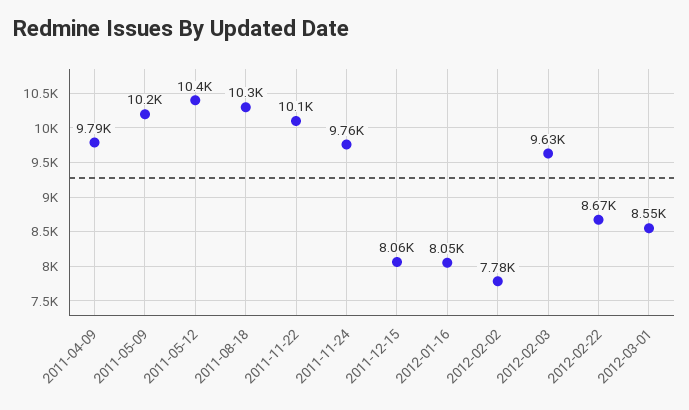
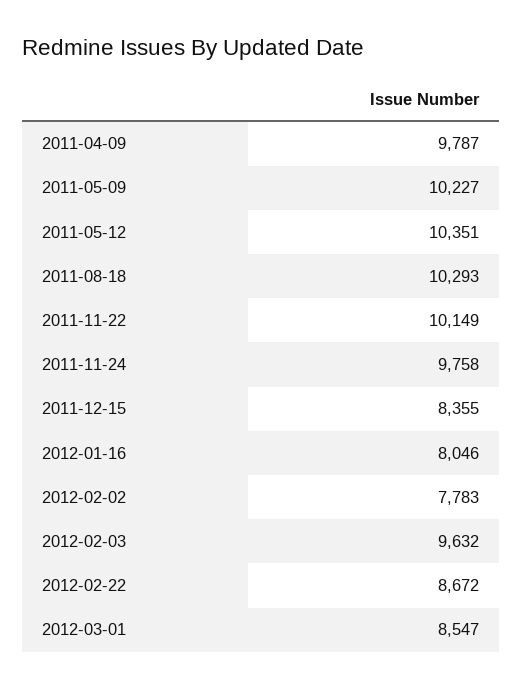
2011-12-15: 8060 -> 8355

